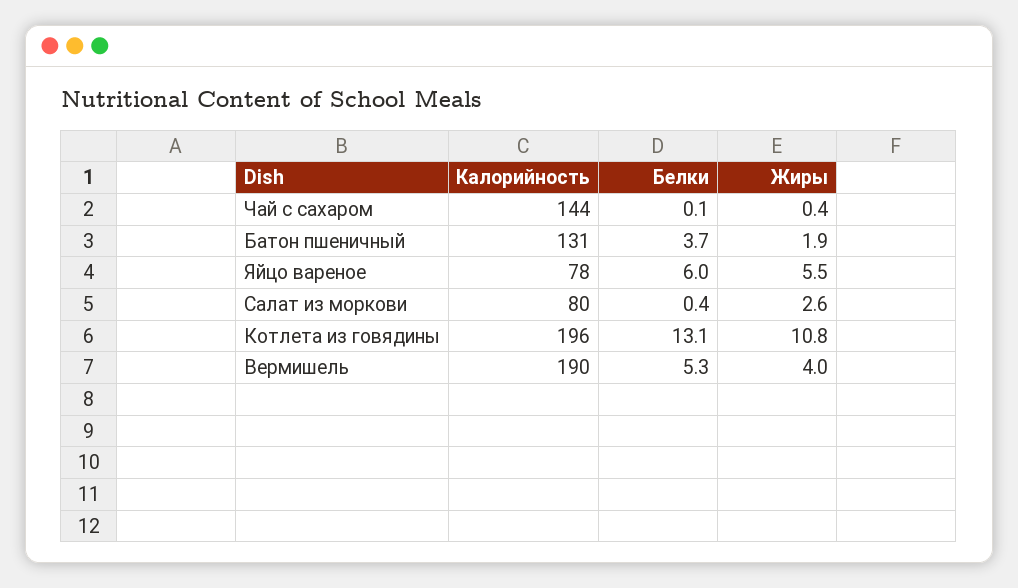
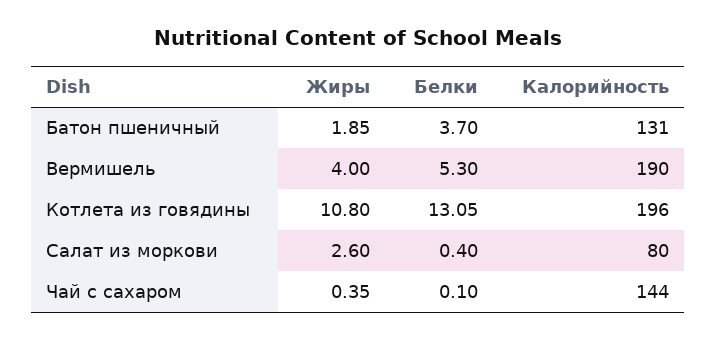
Калорийность, Яйцо вареное: 78 -> none
Белки, Яйцо вареное: 6 -> none
Жиры, Яйцо вареное: 5.5 -> none

